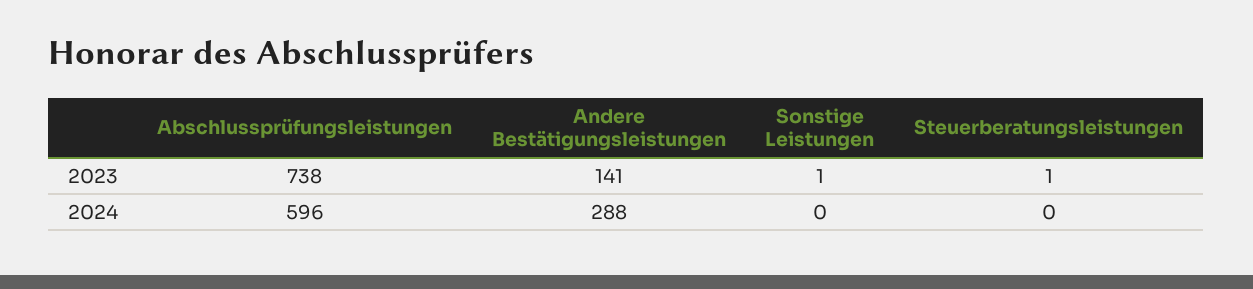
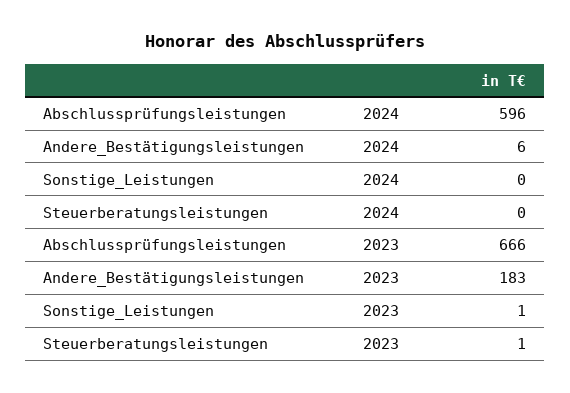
Abschlussprüfungsleistungen, 2023: 738 -> 666
Andere Bestätigungsleistungen, 2023: 141 -> 183
Andere Bestätigungsleistungen, 2024: 288 -> 6

